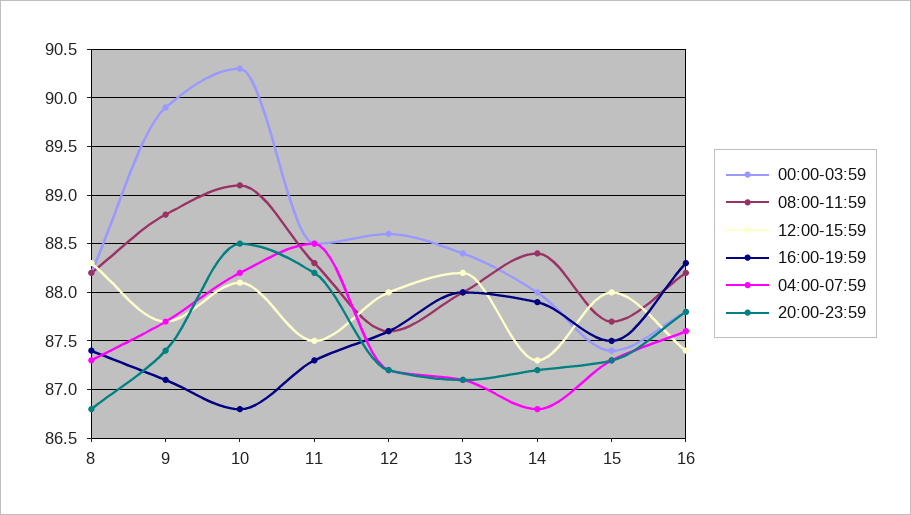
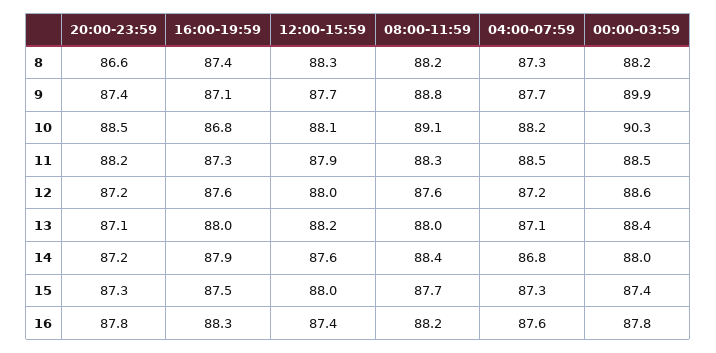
20:00-23:59, 8: 86.8 -> 86.6
12:00-15:59, 11: 87.5 -> 87.9
12:00-15:59, 14: 87.3 -> 87.6

